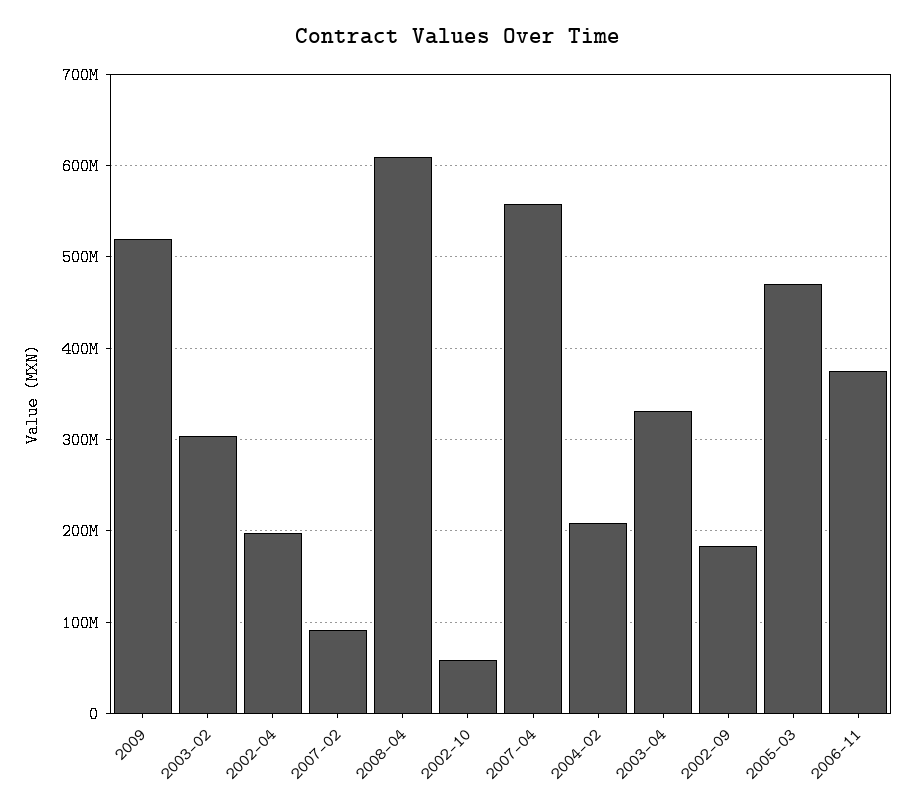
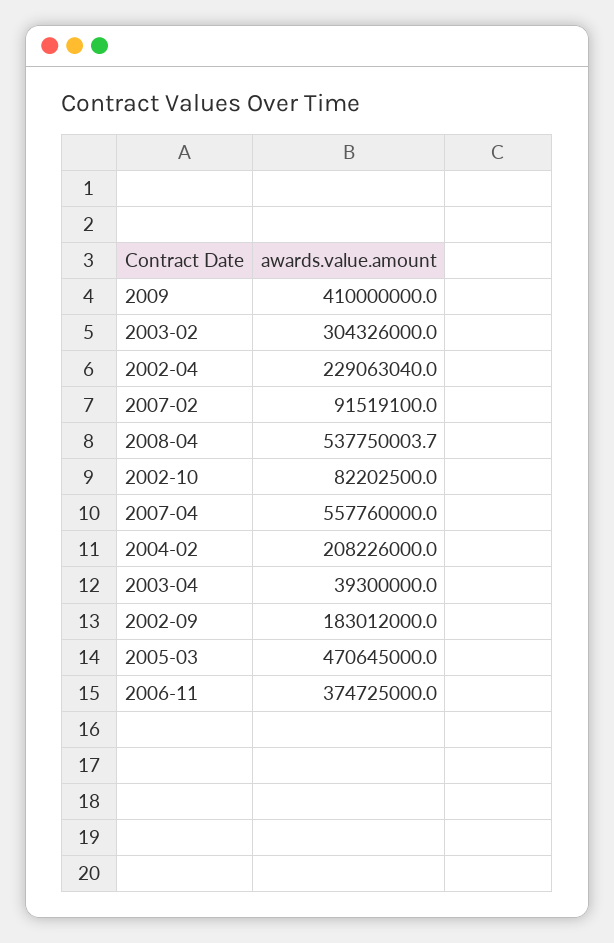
2009: 520000000 -> 410000000
2002-04: 200000000 -> 229063040
2008-04: 610000000 -> 537750003.7
2002-10: 60000000 -> 82202500
2003-04: 330000000 -> 39300000

